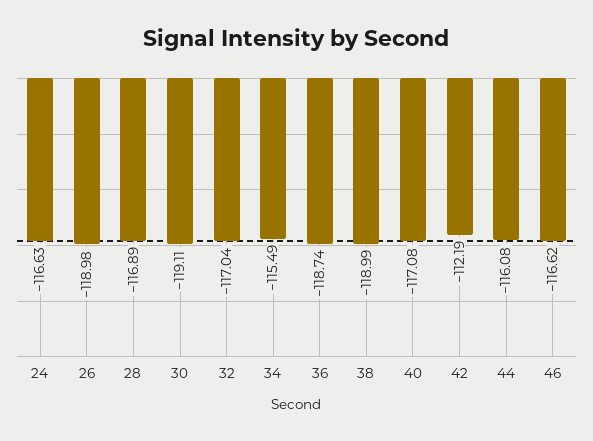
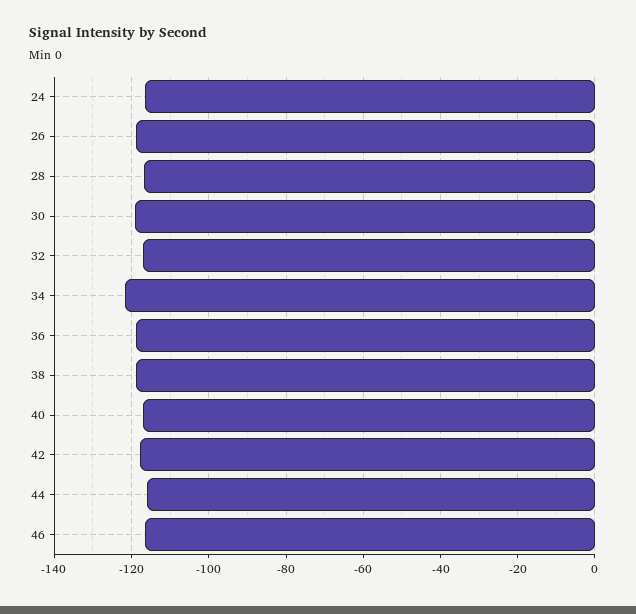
34: -115.49 -> -122
42: -112.19 -> -118

